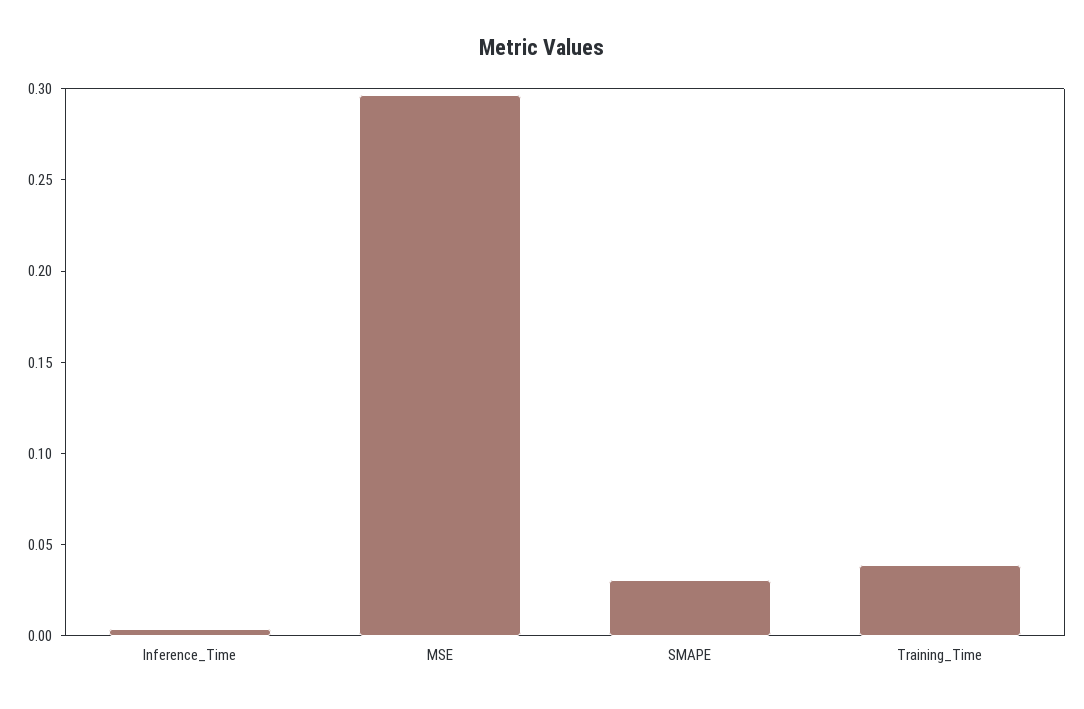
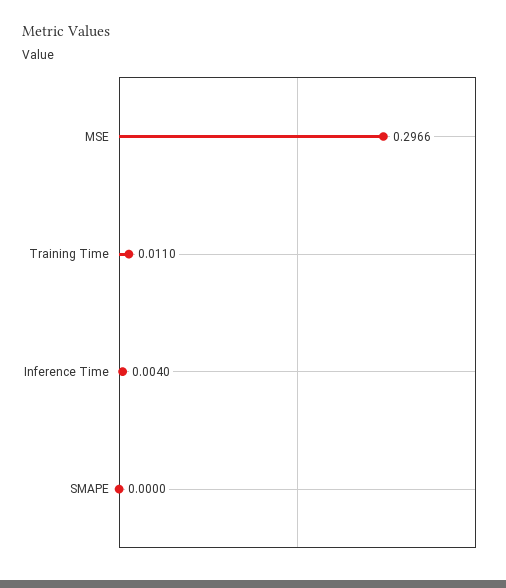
SMAPE: 0.03 -> 0
Training_Time: 0.04 -> 0.011

